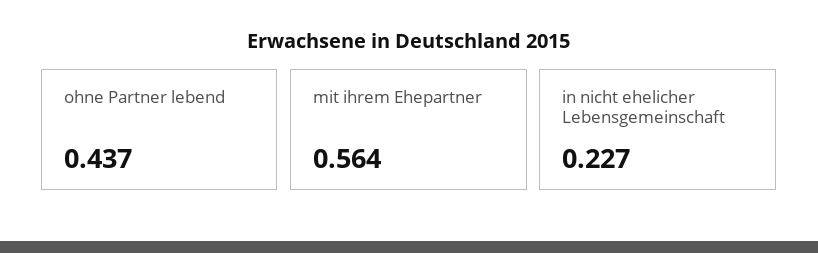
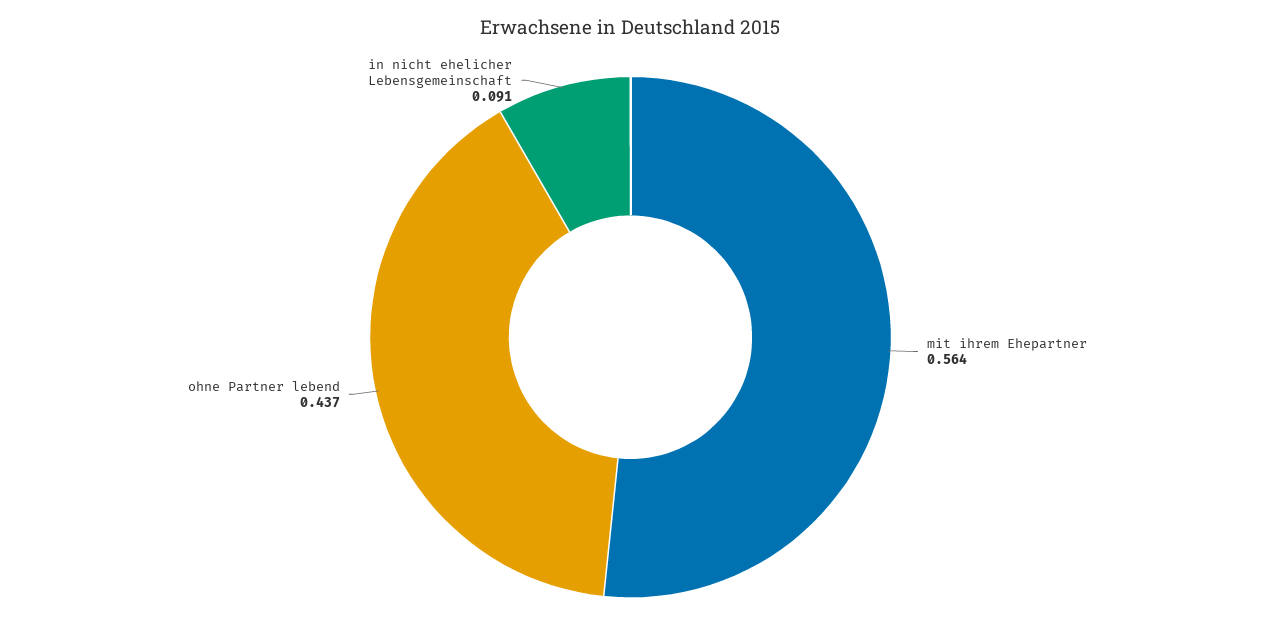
in nicht ehelicher Lebensgemeinschaft: 0.227 -> 0.091

